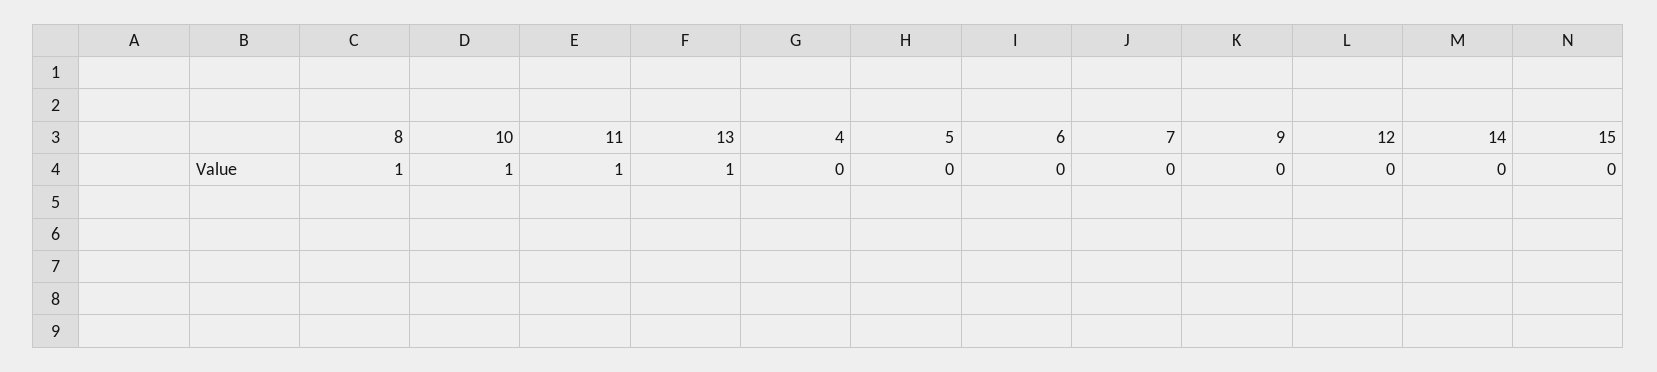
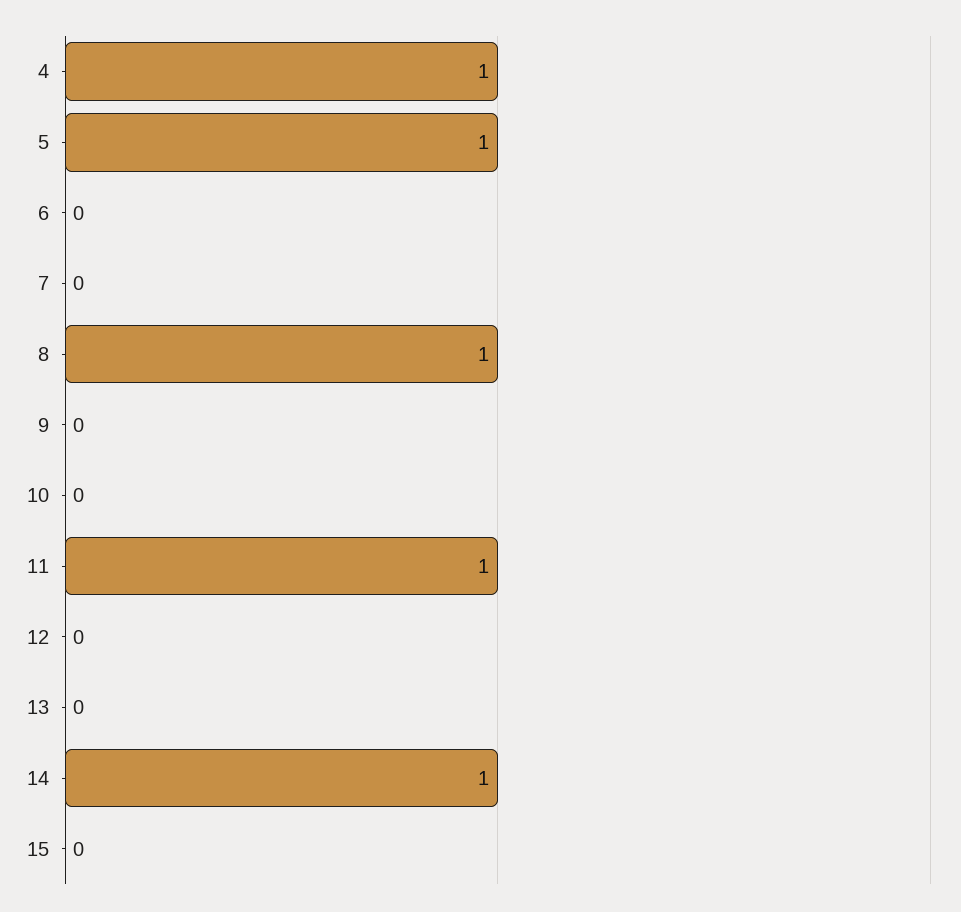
10: 1 -> 0
13: 1 -> 0
4: 0 -> 1
5: 0 -> 1
14: 0 -> 1

